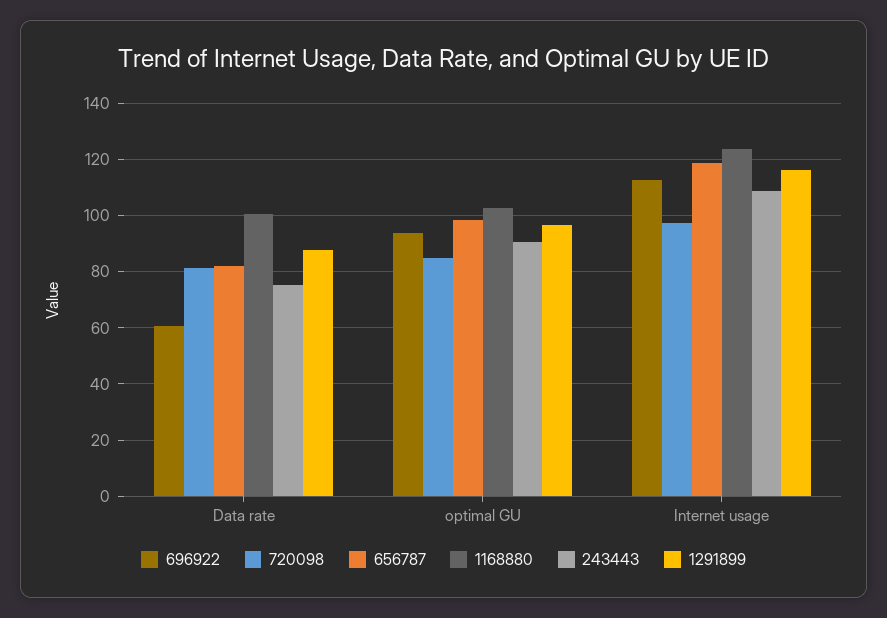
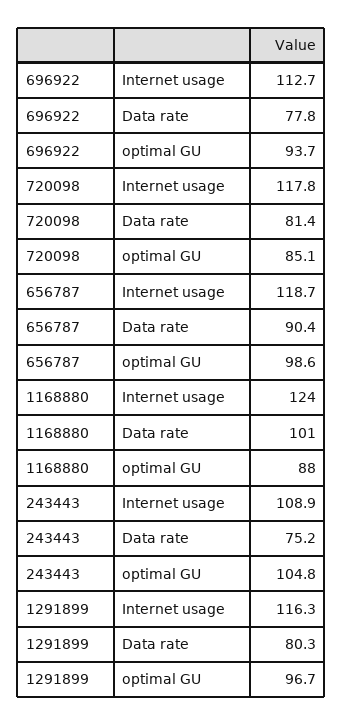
696922, Data rate: 60 -> 77.8
656787, Data rate: 82.5 -> 90.4
1291899, Data rate: 87.5 -> 80.3
1168880, optimal GU: 102.5 -> 88
243443, optimal GU: 90 -> 104.8
720098, Internet usage: 97.5 -> 117.8

